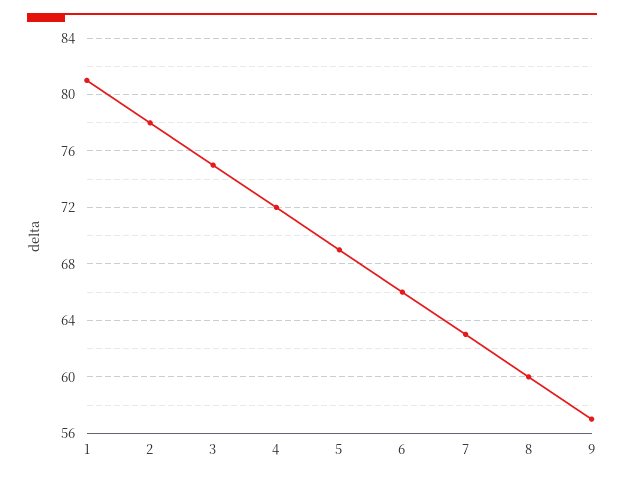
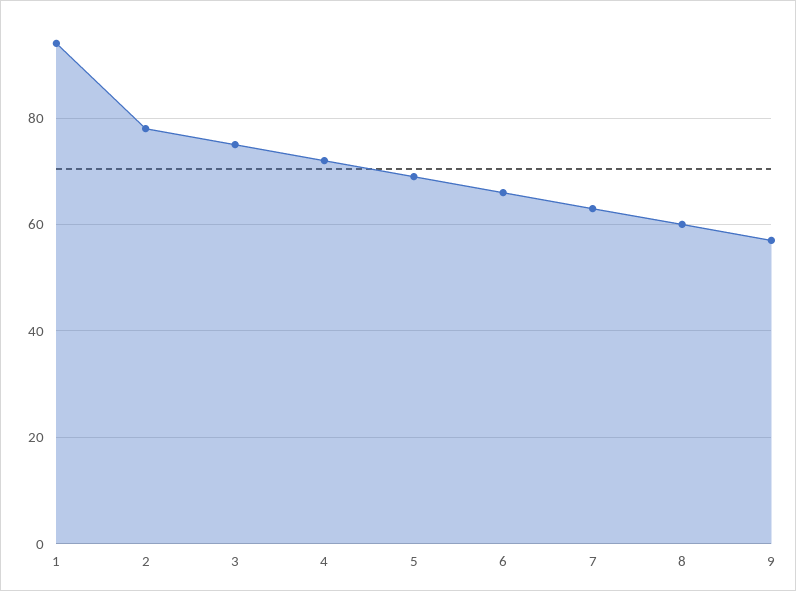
1: 81 -> 95

